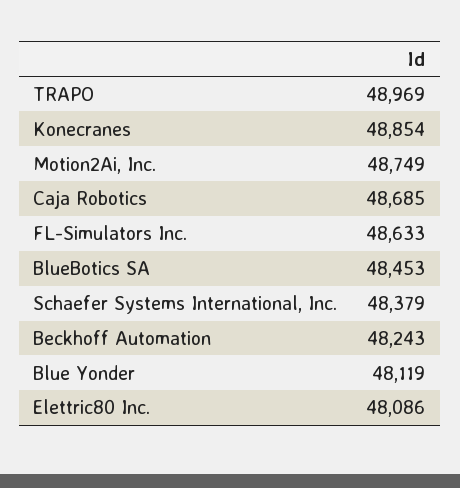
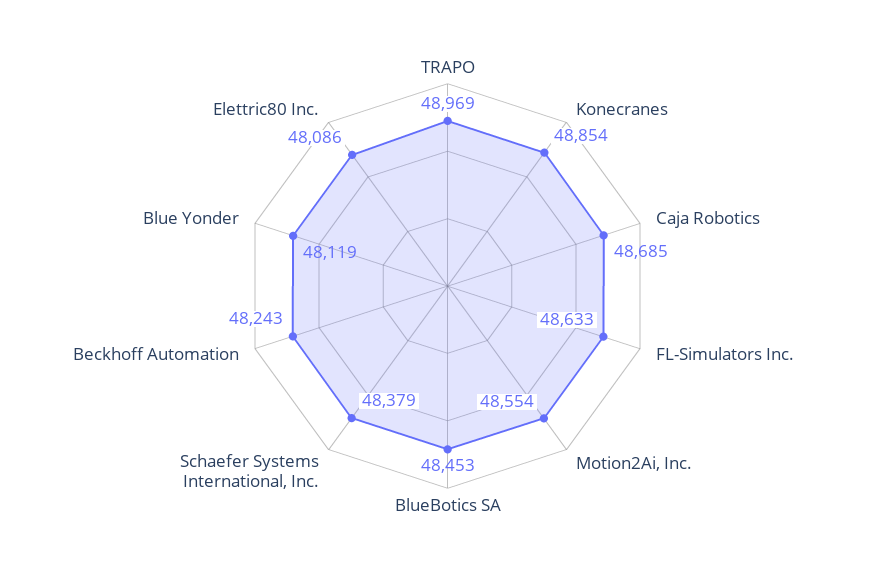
Motion2Ai, Inc.: 48749 -> 48554

